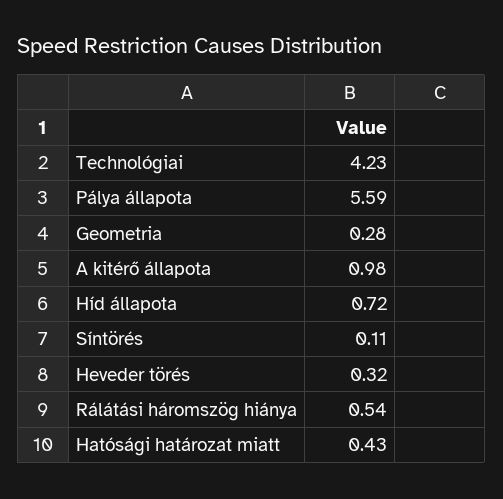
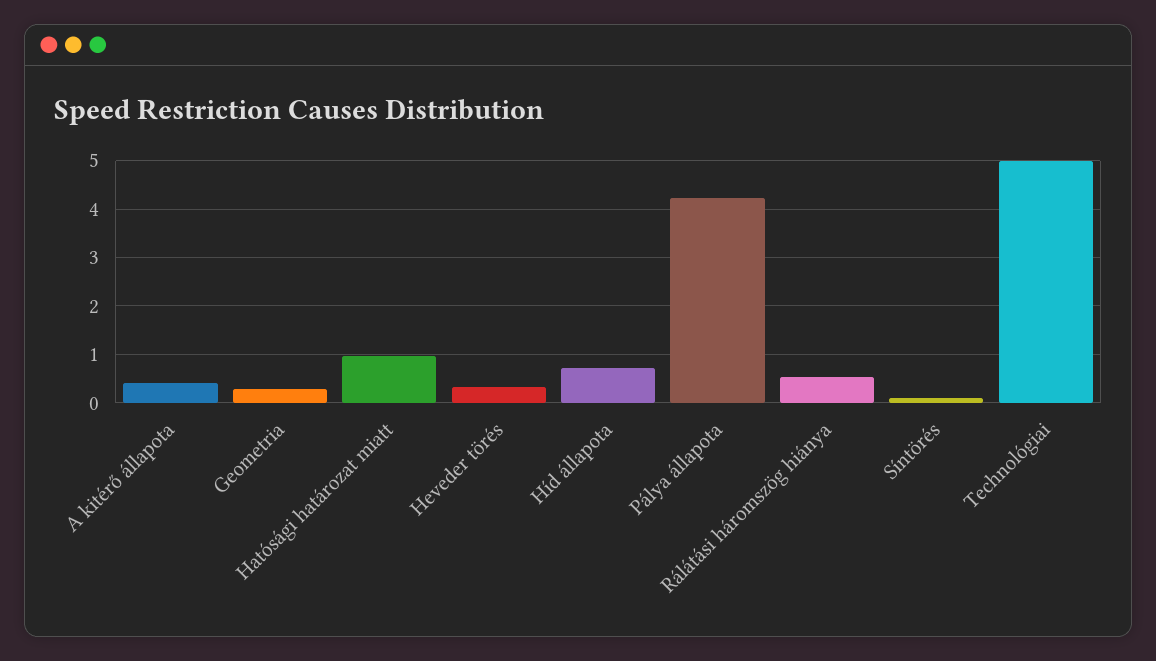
Technológiai: 4.23 -> 5
Pálya állapota: 5.59 -> 4.2
A kitérő állapota: 0.98 -> 0.4
Hatósági határozat miatt: 0.43 -> 1

